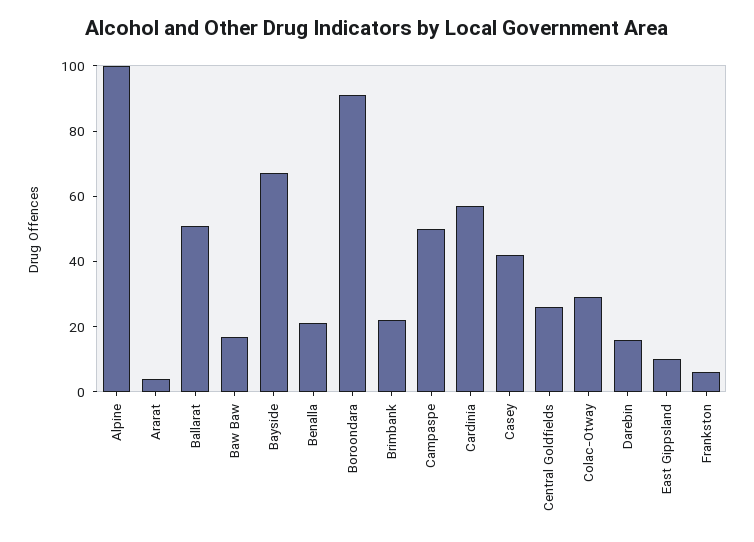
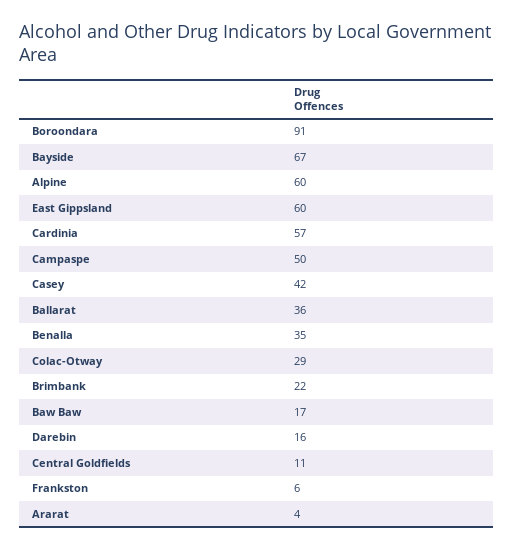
Alpine: 100 -> 60
Ballarat: 50 -> 36
Benalla: 20 -> 35
Central Goldfields: 25 -> 11
East Gippsland: 10 -> 60

